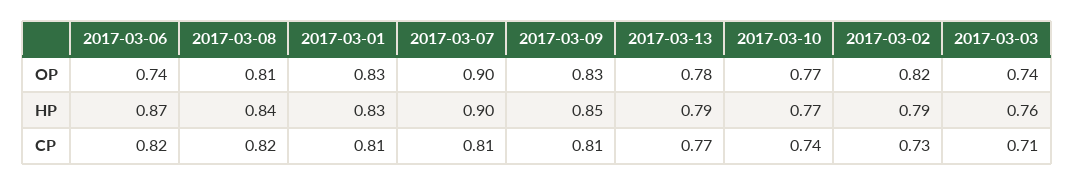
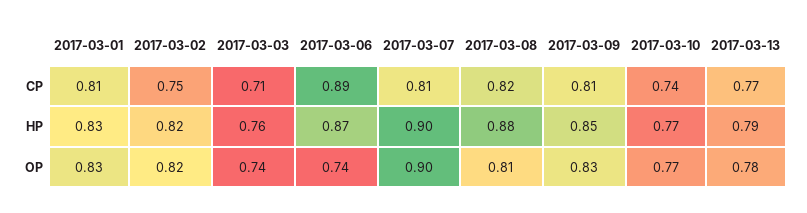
2017-03-08, HP: 0.84 -> 0.88
2017-03-02, HP: 0.79 -> 0.82
2017-03-06, CP: 0.82 -> 0.89
2017-03-02, CP: 0.73 -> 0.75

